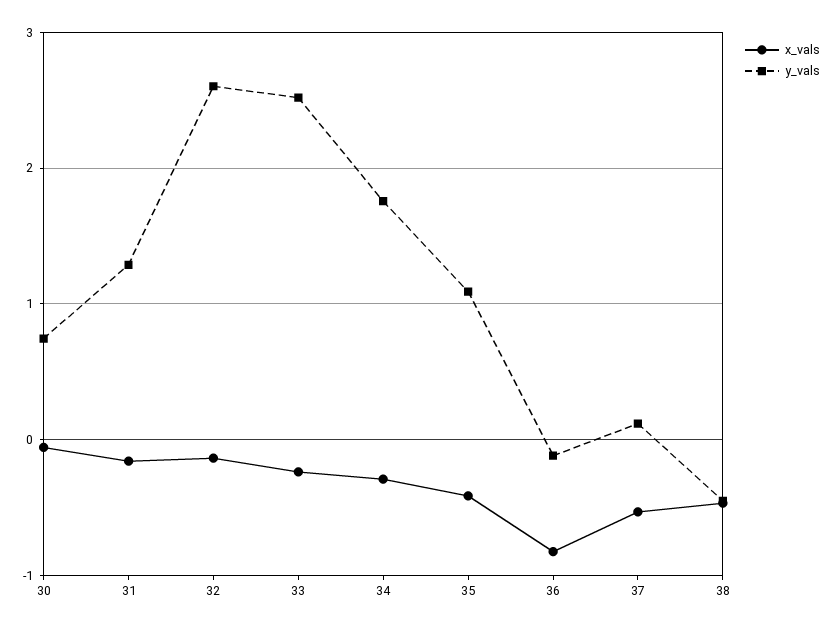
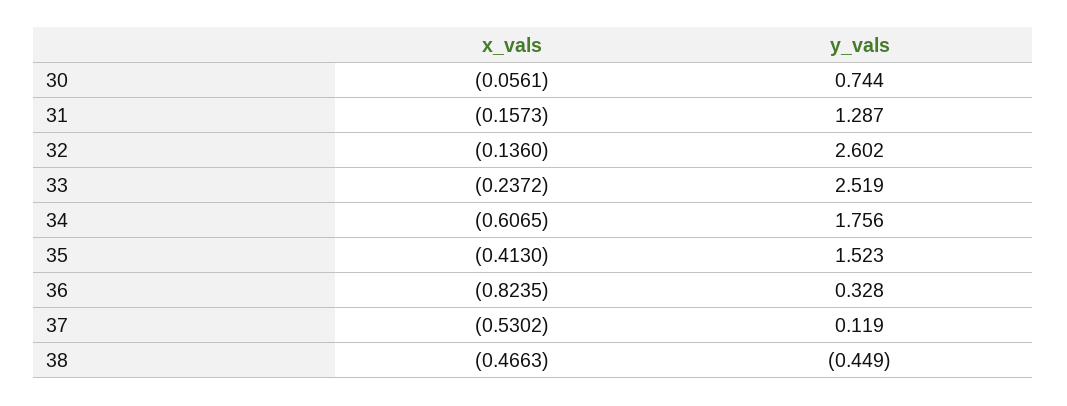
x_vals, 34: -0.3 -> -0.6065
y_vals, 35: 1.1 -> 1.523
y_vals, 36: -0.1 -> 0.328

